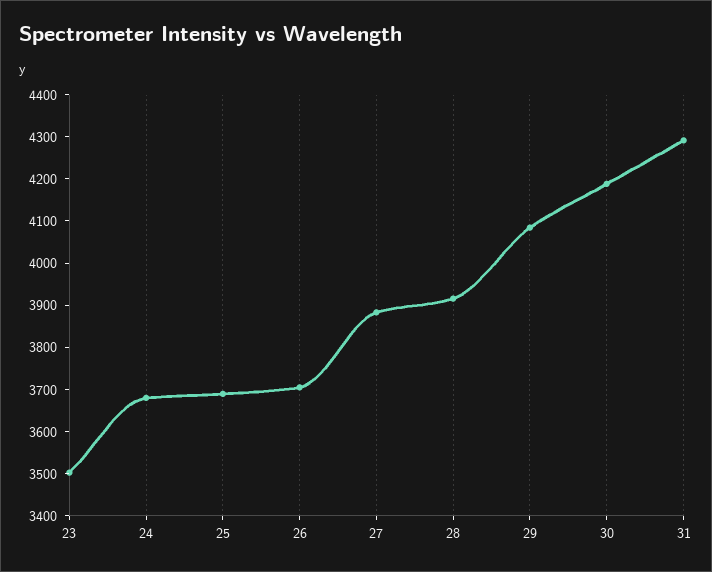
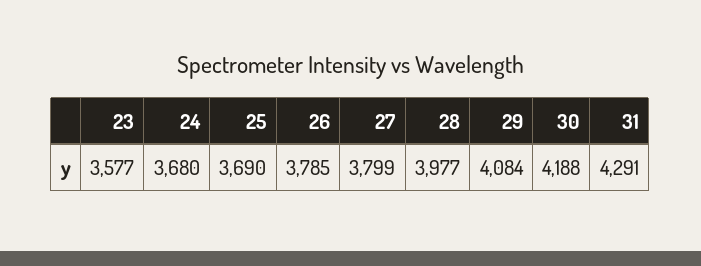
23: 3500 -> 3577
26: 3700 -> 3785
27: 3880 -> 3799
28: 3920 -> 3977

